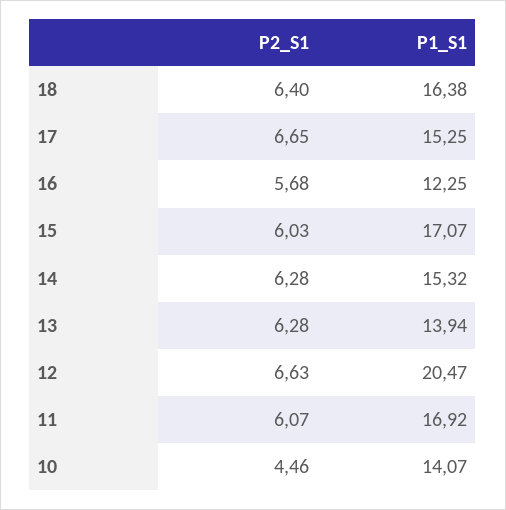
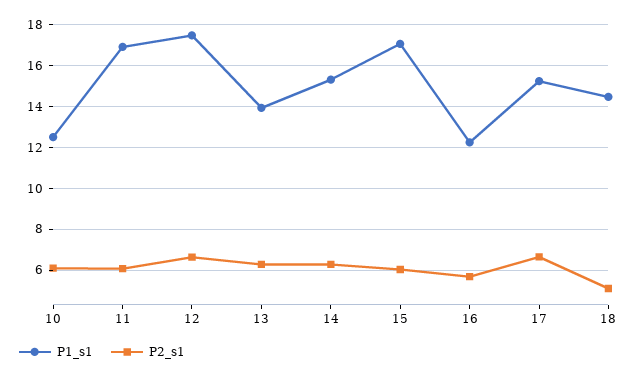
P2_S1, 18: 6.4 -> 5
P1_S1, 18: 16.38 -> 14.5
P1_S1, 12: 20.47 -> 17.5
P2_S1, 10: 4.46 -> 6
P1_S1, 10: 14.07 -> 12.5

